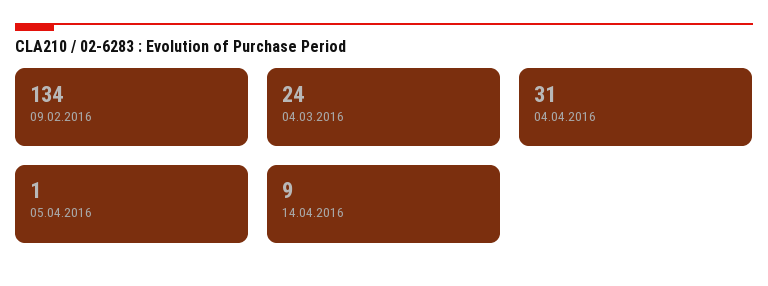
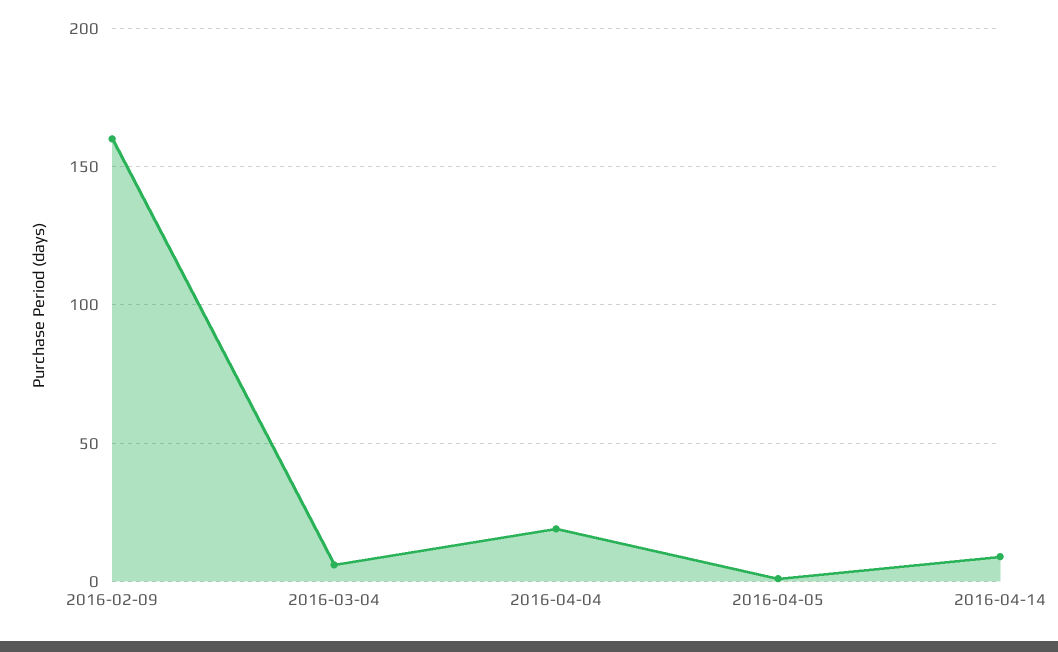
09.02.2016: 134 -> 160
04.03.2016: 24 -> 5
04.04.2016: 31 -> 20

